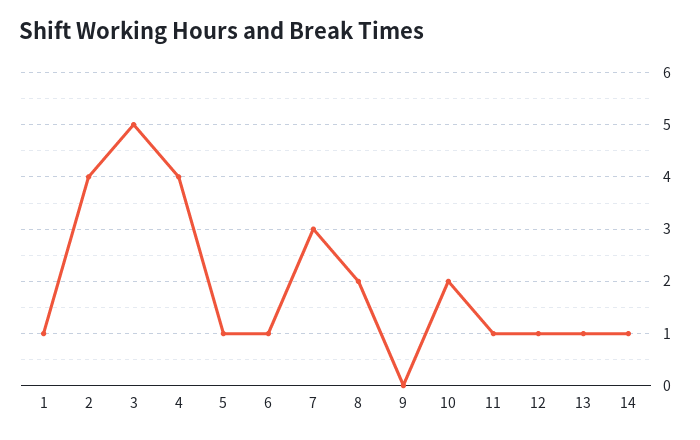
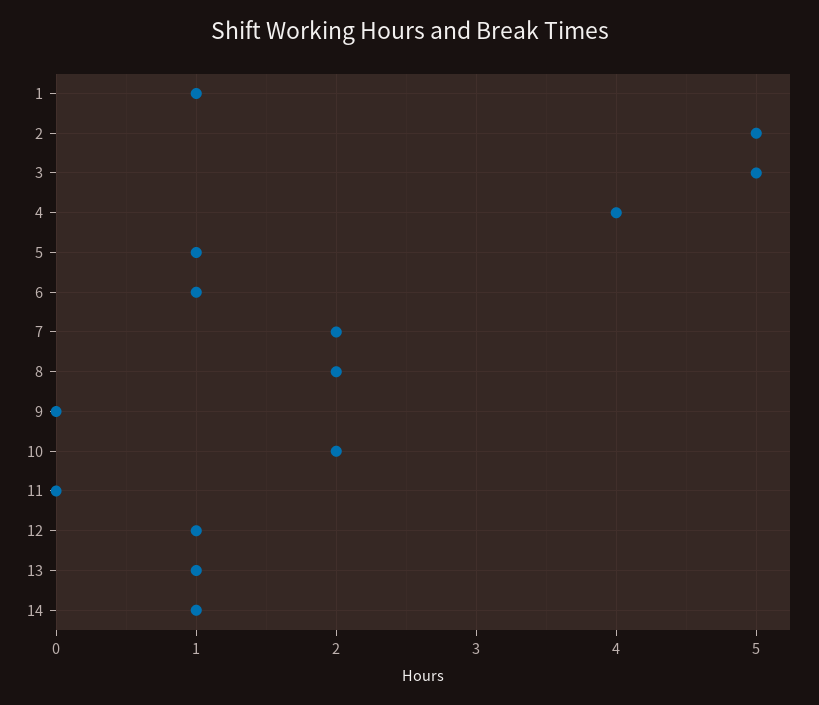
2: 4 -> 5
7: 3 -> 2
11: 1 -> 0

